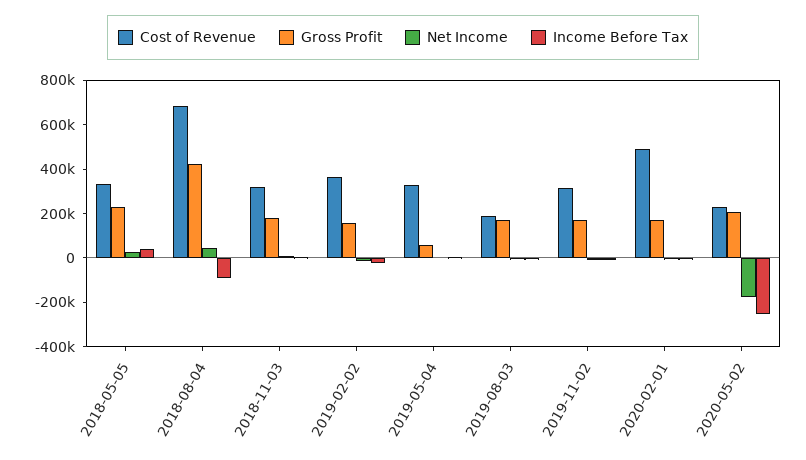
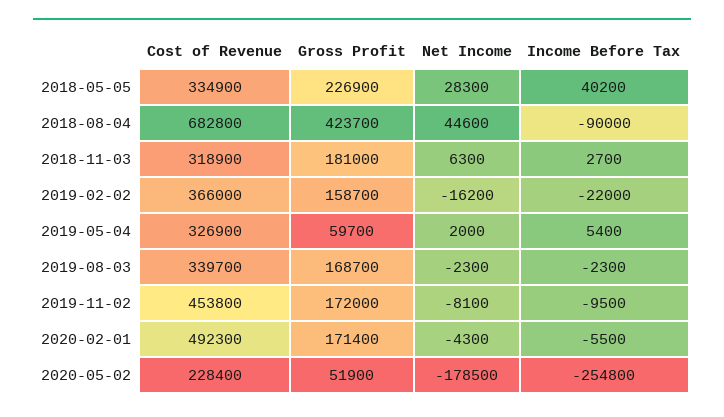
Cost of Revenue, 2019-08-03: 200000 -> 339700
Cost of Revenue, 2019-11-02: 300000 -> 453800
Gross Profit, 2020-05-02: 200000 -> 51900

